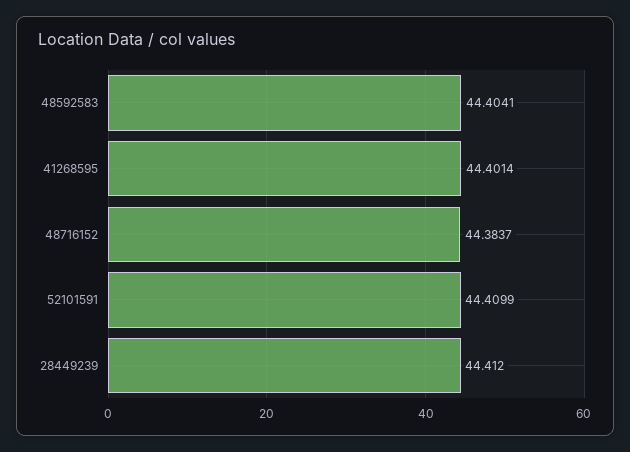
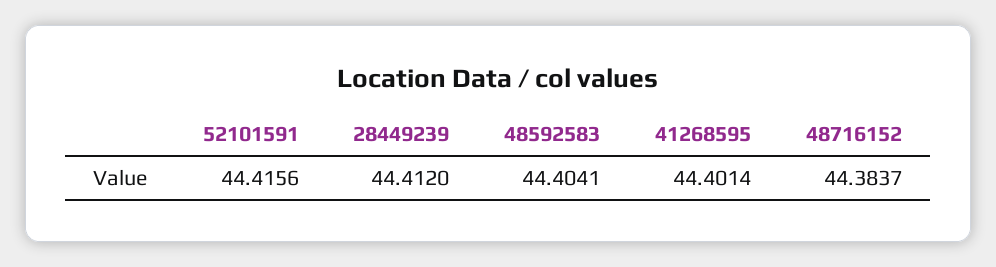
52101591: 44.4099 -> 44.4156

